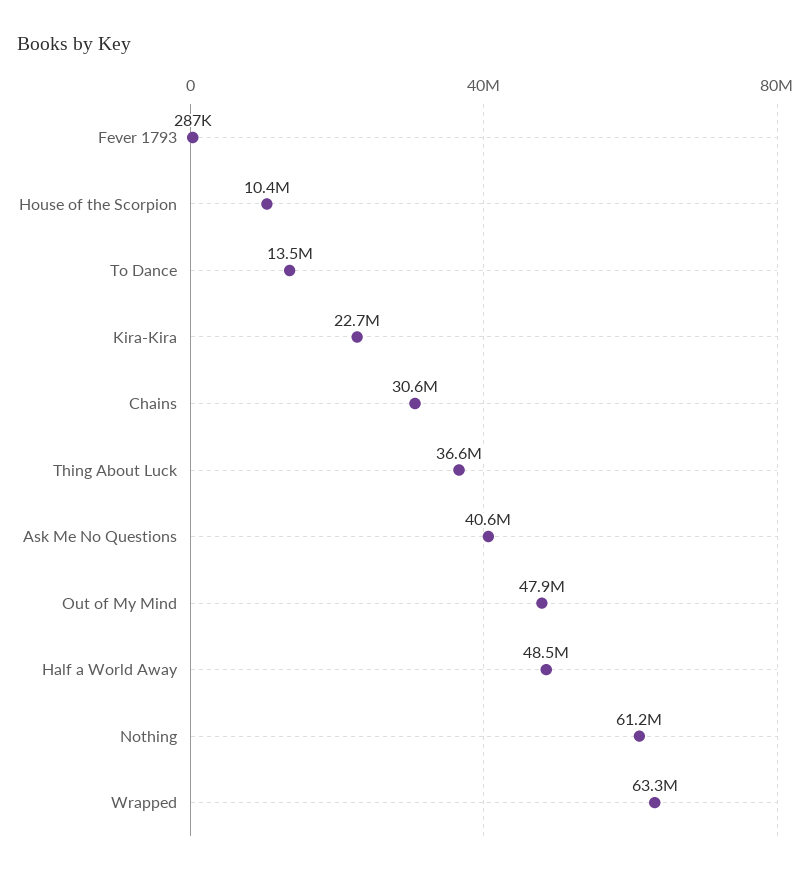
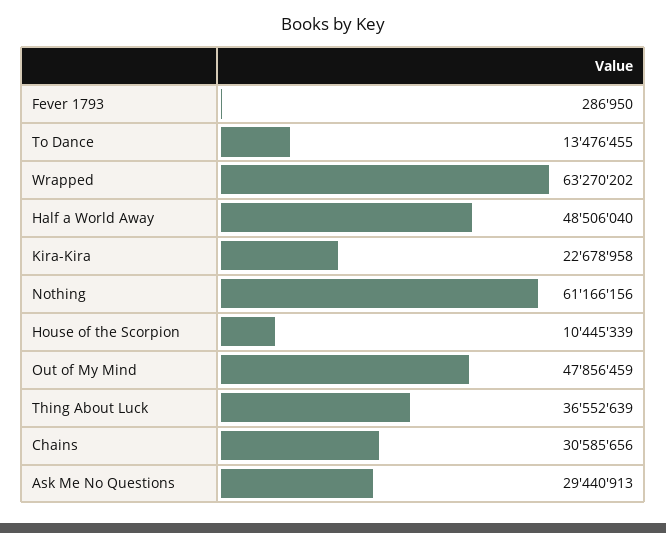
Ask Me No Questions: 40600000 -> 29440913

